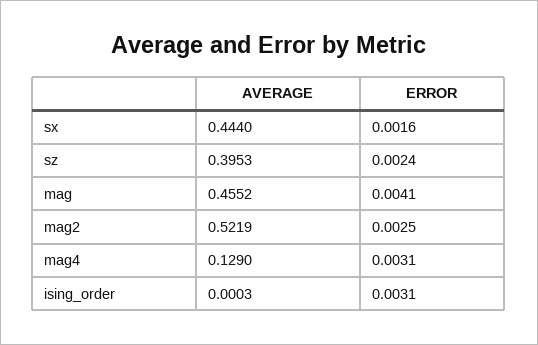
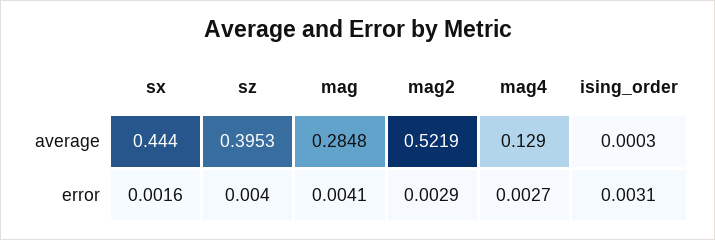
ERROR, sz: 0.0024 -> 0.004
AVERAGE, mag: 0.4552 -> 0.2848
ERROR, mag2: 0.0025 -> 0.0029
ERROR, mag4: 0.0031 -> 0.0027

